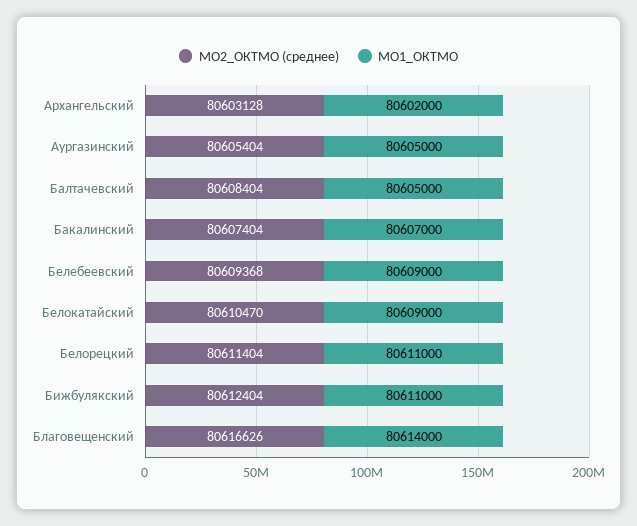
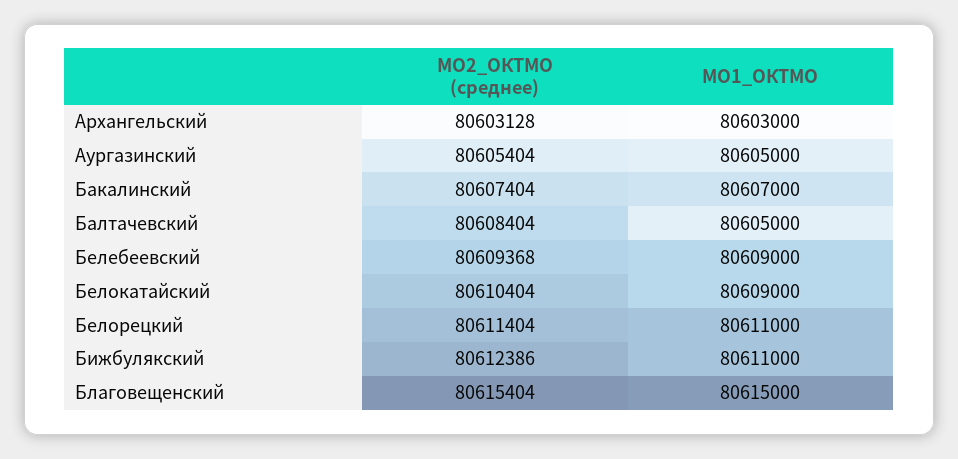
МО1_ОКТМО, Архангельский: 80602000 -> 80603000
МО2_ОКТМО (среднее), Белокатайский: 80610470 -> 80610404
МО2_ОКТМО (среднее), Бижбулякский: 80612404 -> 80612386
МО2_ОКТМО (среднее), Благовещенский: 80616626 -> 80615404
МО1_ОКТМО, Благовещенский: 80614000 -> 80615000

